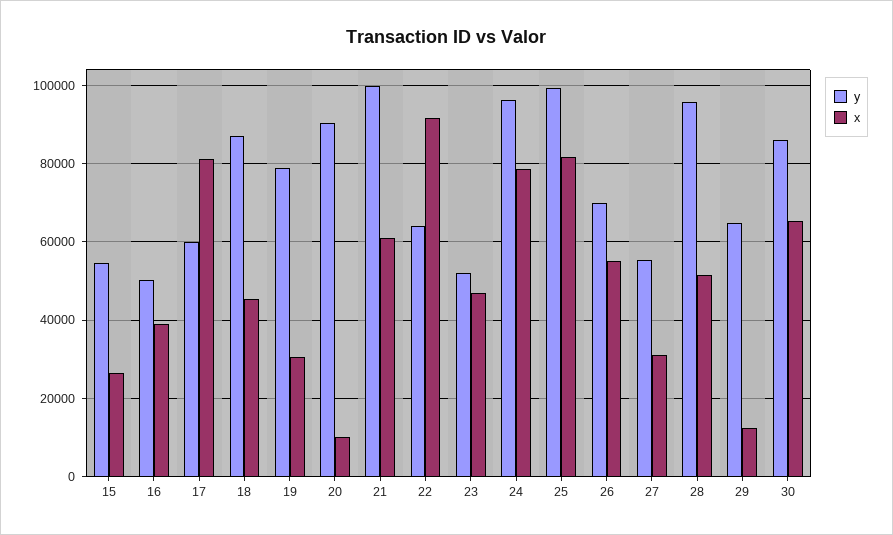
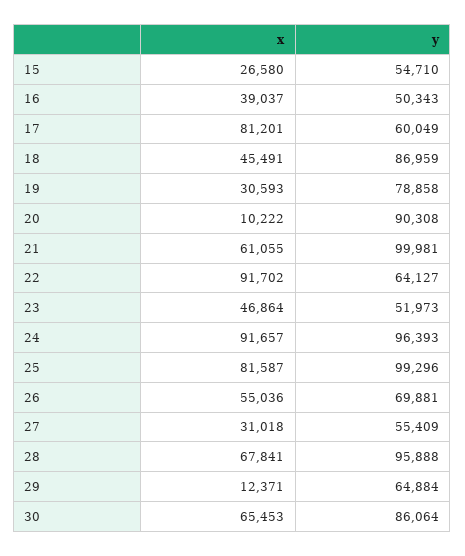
x, 24: 78000 -> 91657
x, 28: 52000 -> 67841

